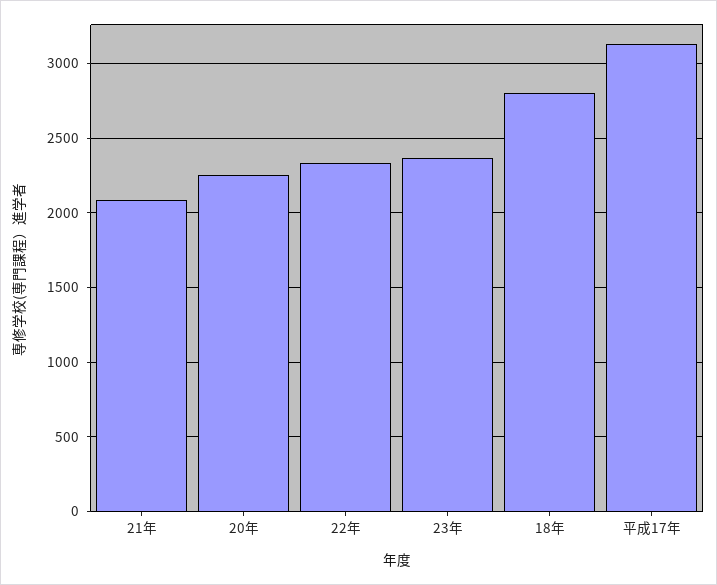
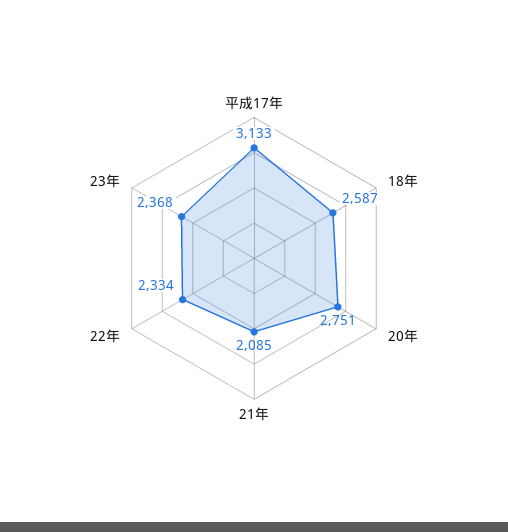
20年: 2250 -> 2751
18年: 2800 -> 2587

